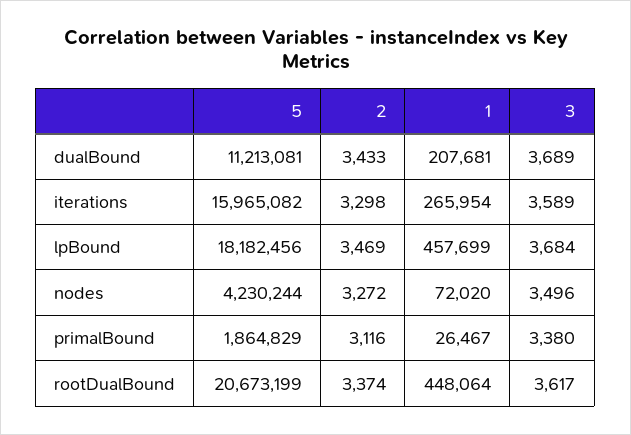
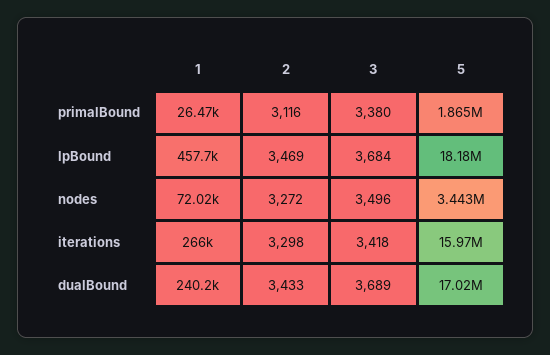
5, dualBound: 11213081 -> 17020000
1, dualBound: 207681 -> 240200
3, iterations: 3589 -> 3418
5, nodes: 4230244 -> 3443000
5, rootDualBound: 20673199 -> none
2, rootDualBound: 3374 -> none
1, rootDualBound: 448064 -> none
3, rootDualBound: 3617 -> none

